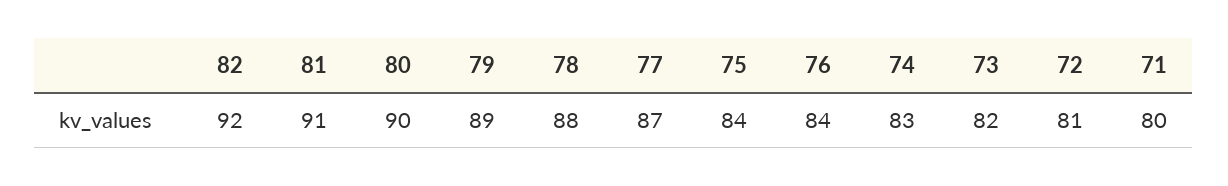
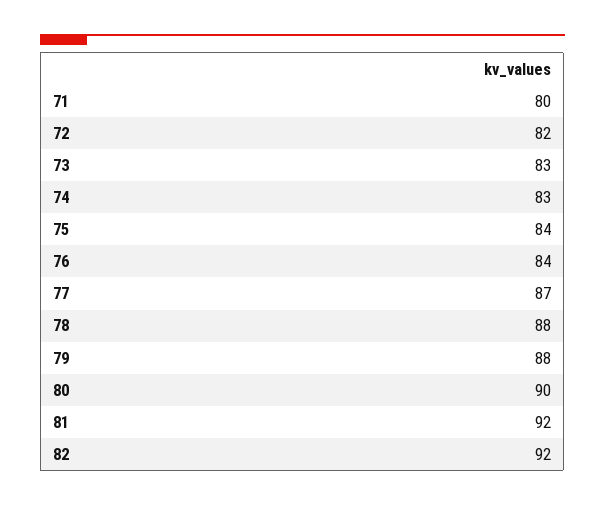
81: 91 -> 92
79: 89 -> 88
73: 82 -> 83
72: 81 -> 82

